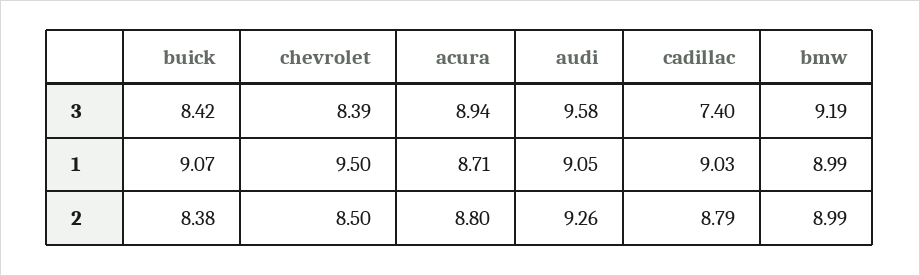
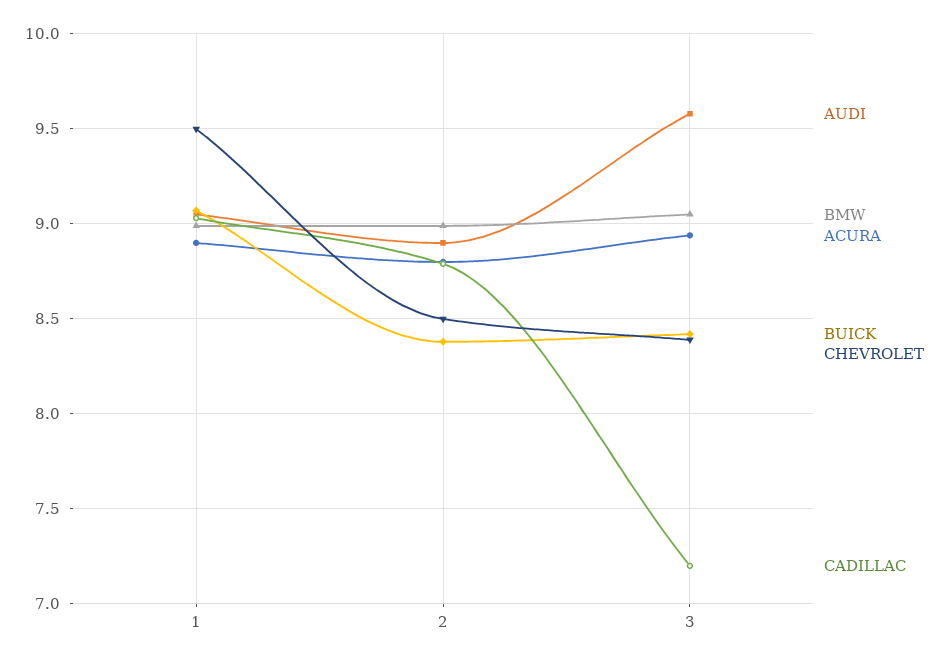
cadillac, 3: 7.4 -> 7.2
bmw, 3: 9.19 -> 9.05
acura, 1: 8.71 -> 8.9
audi, 2: 9.26 -> 8.9

